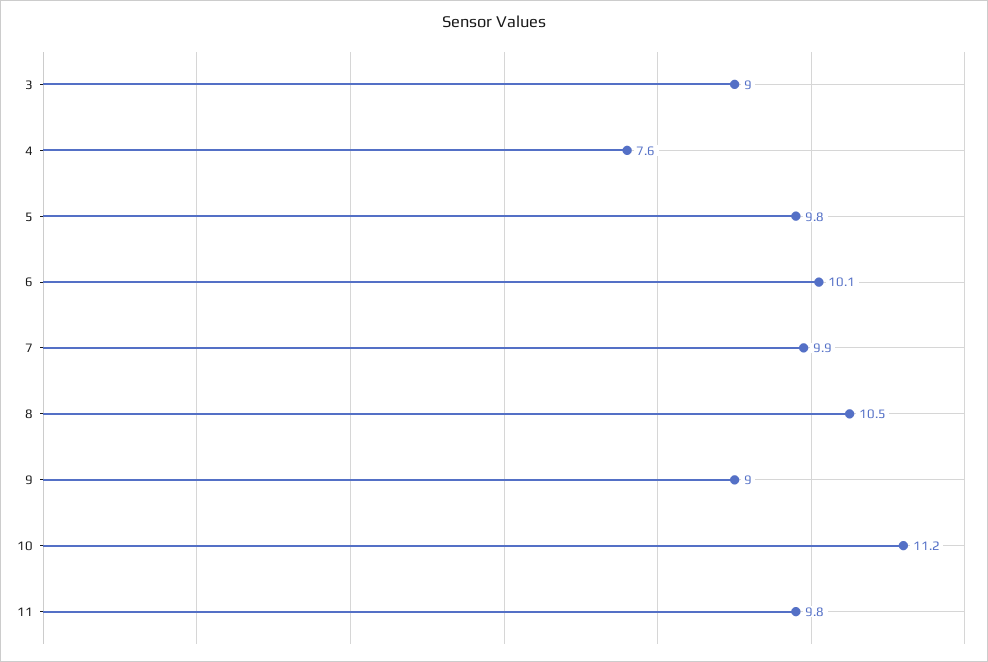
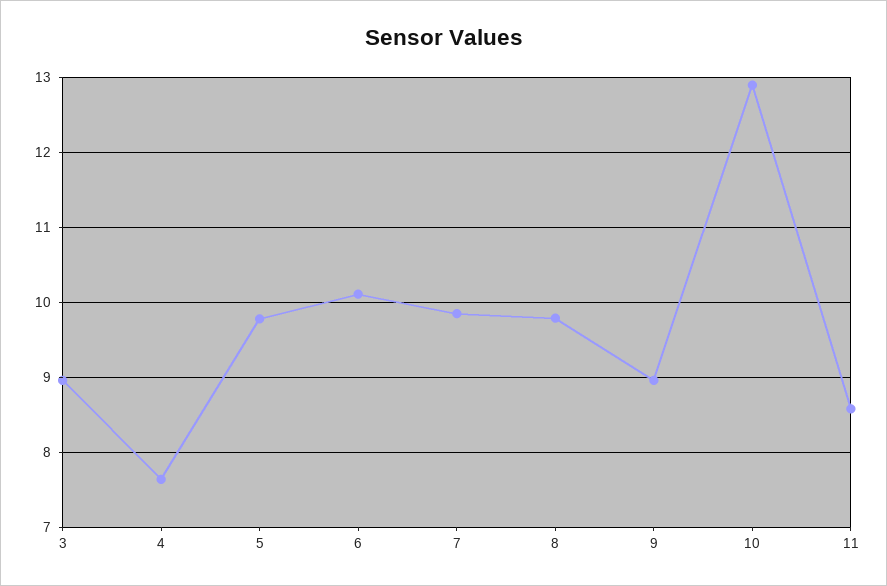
8: 10.5 -> 9.8
10: 11.2 -> 12.9
11: 9.8 -> 8.6

